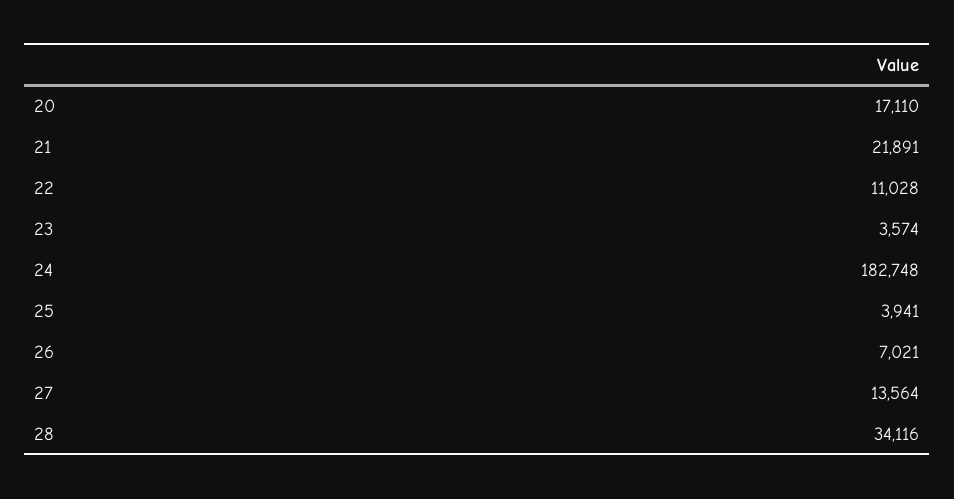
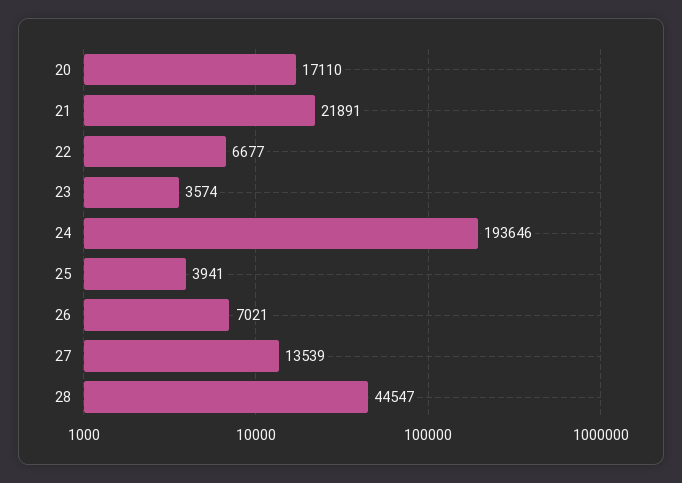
22: 11028 -> 6677
24: 182748 -> 193646
27: 13564 -> 13539
28: 34116 -> 44547

